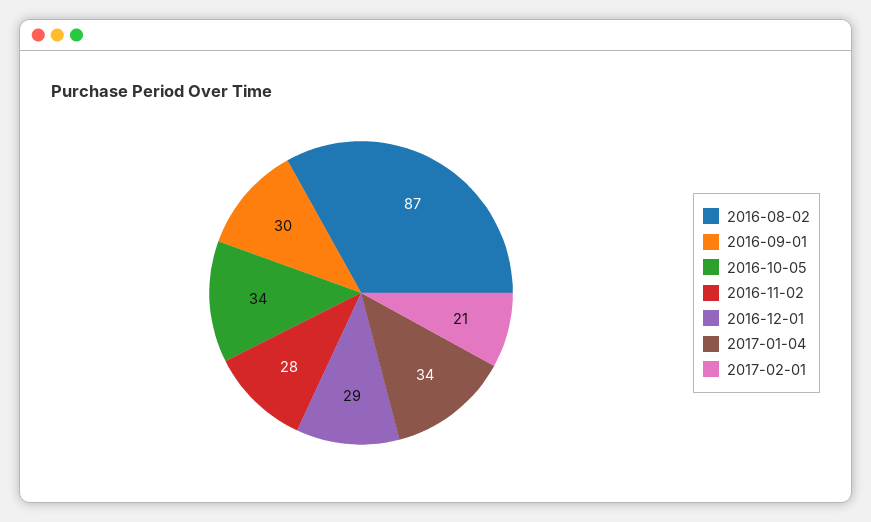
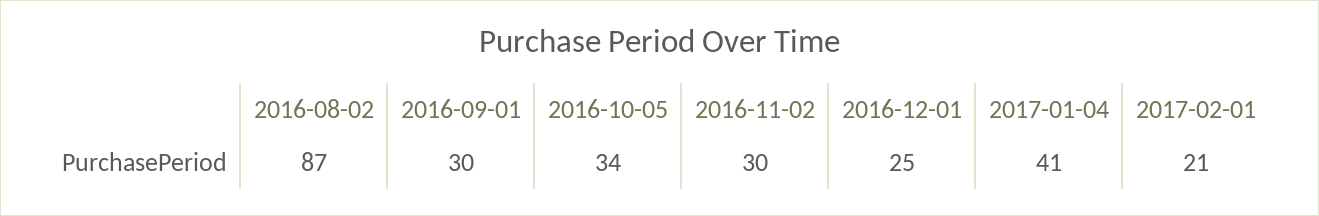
2016-11-02: 28 -> 30
2016-12-01: 29 -> 25
2017-01-04: 34 -> 41

